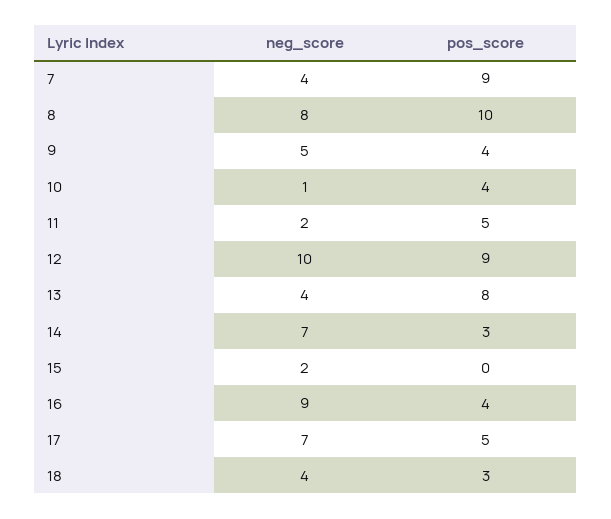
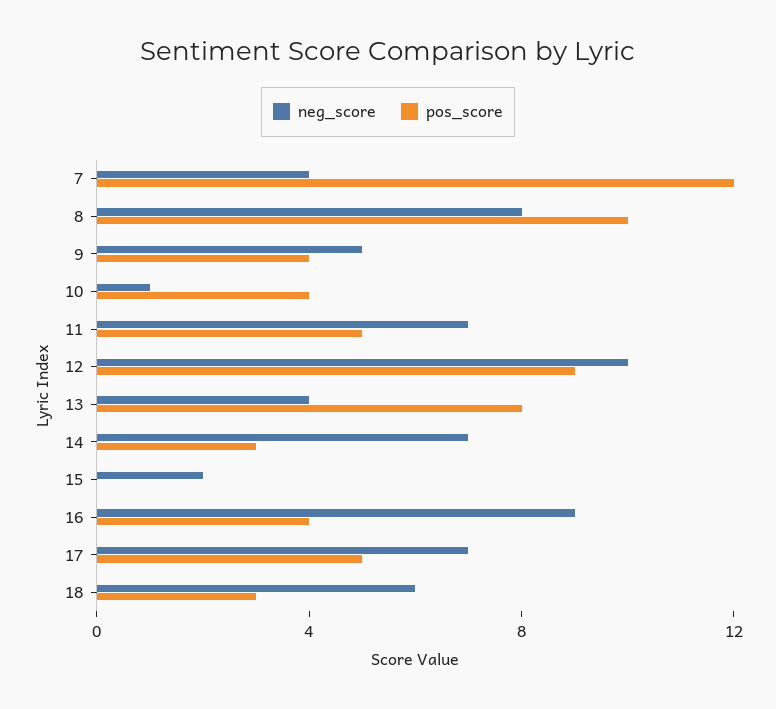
pos_score, 7: 9 -> 12
neg_score, 11: 2 -> 7
neg_score, 18: 4 -> 6

